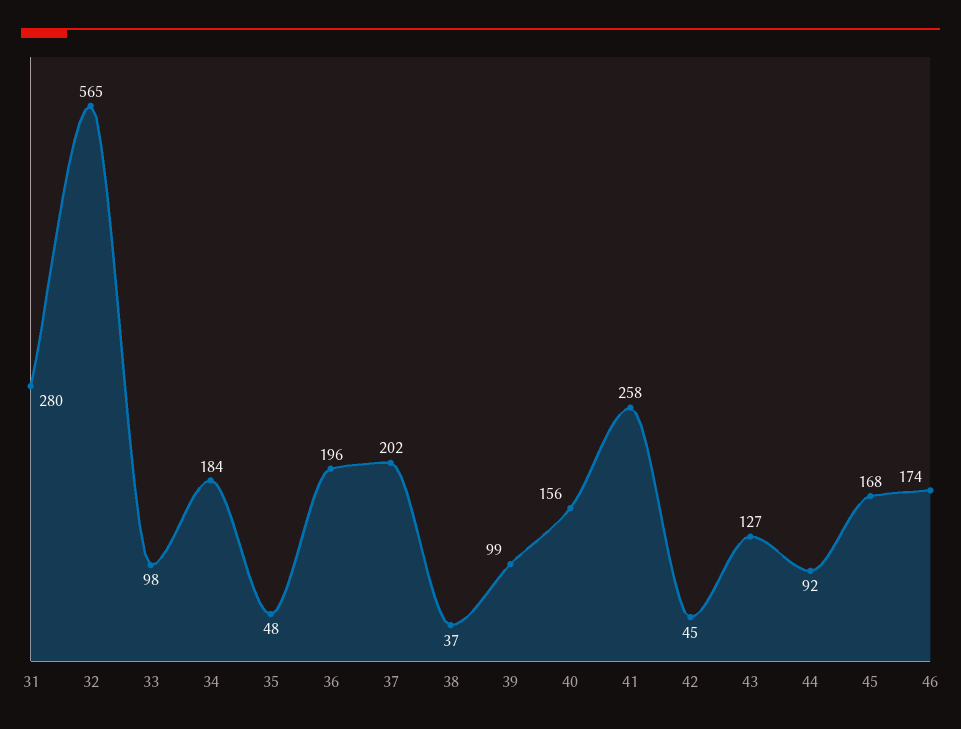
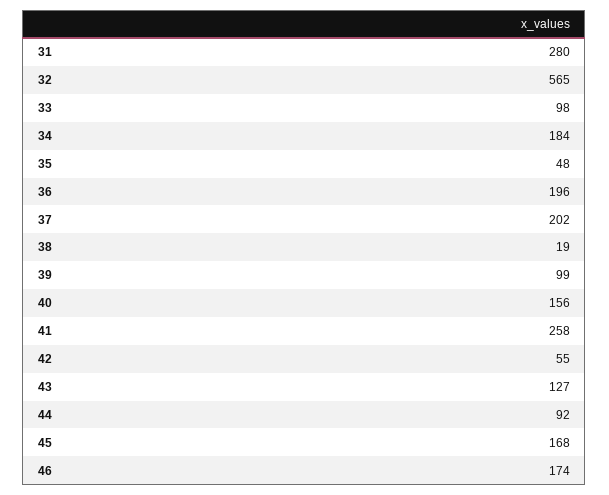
38: 37 -> 19
42: 45 -> 55

